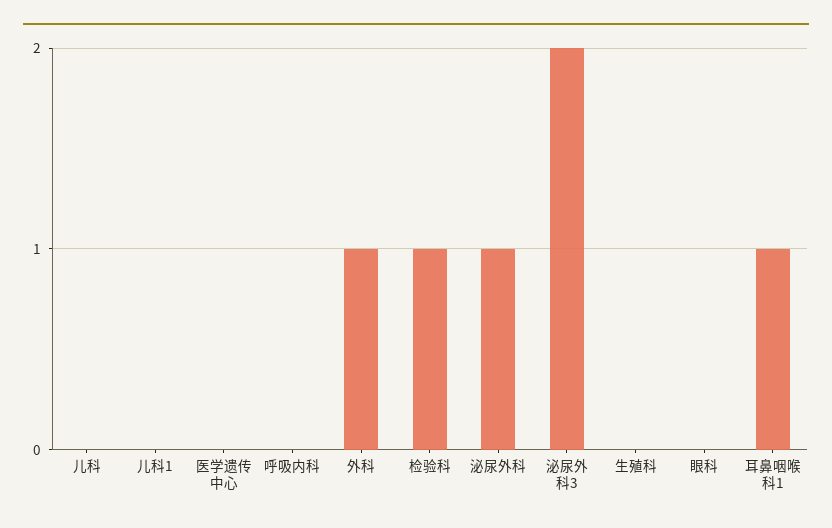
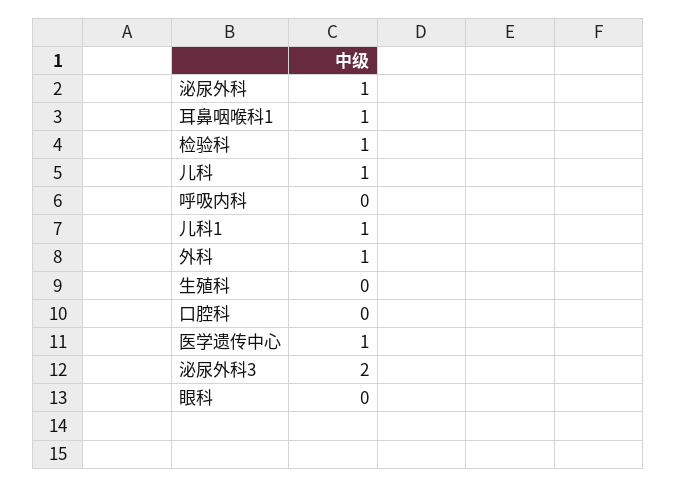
儿科: 0 -> 1
儿科1: 0 -> 1
医学遗传中心: 0 -> 1
口腔科: none -> 0

